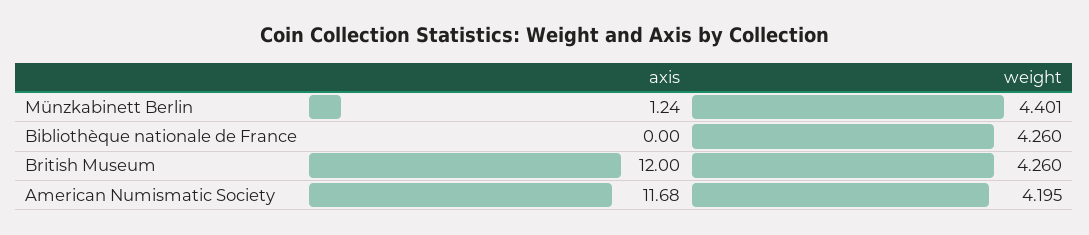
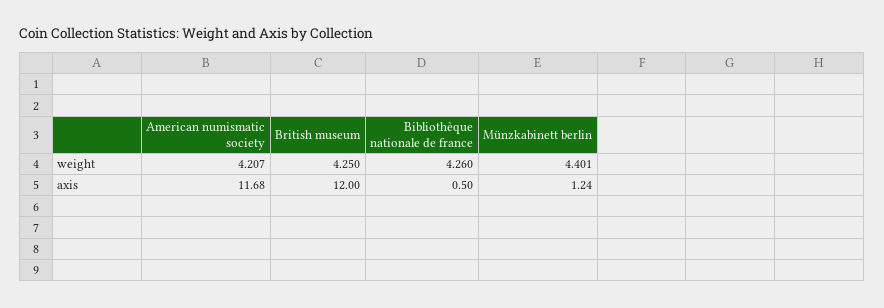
axis, Bibliothèque nationale de France: 0 -> 0.5
weight, British Museum: 4.26 -> 4.25
weight, American Numismatic Society: 4.195 -> 4.207

